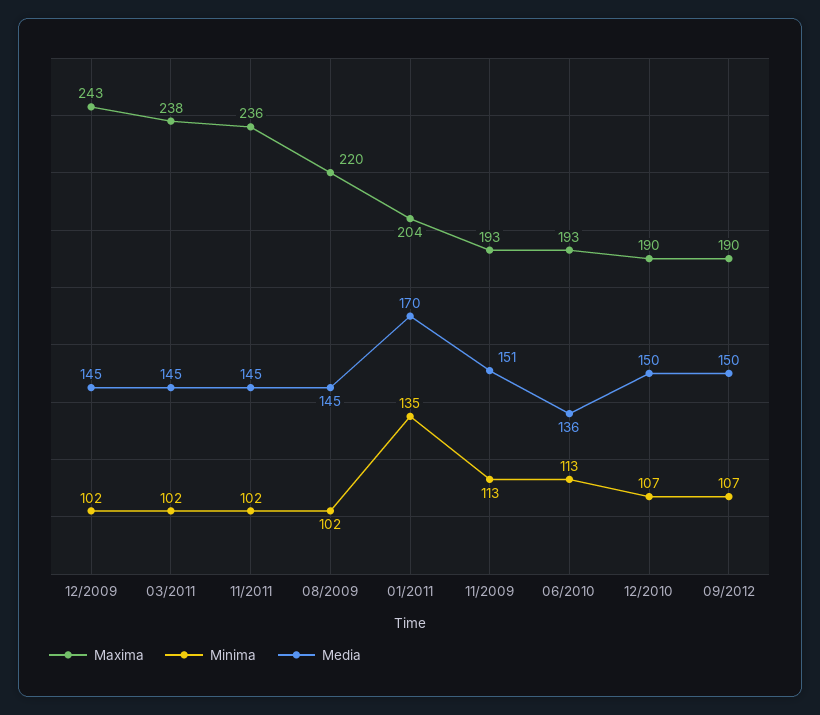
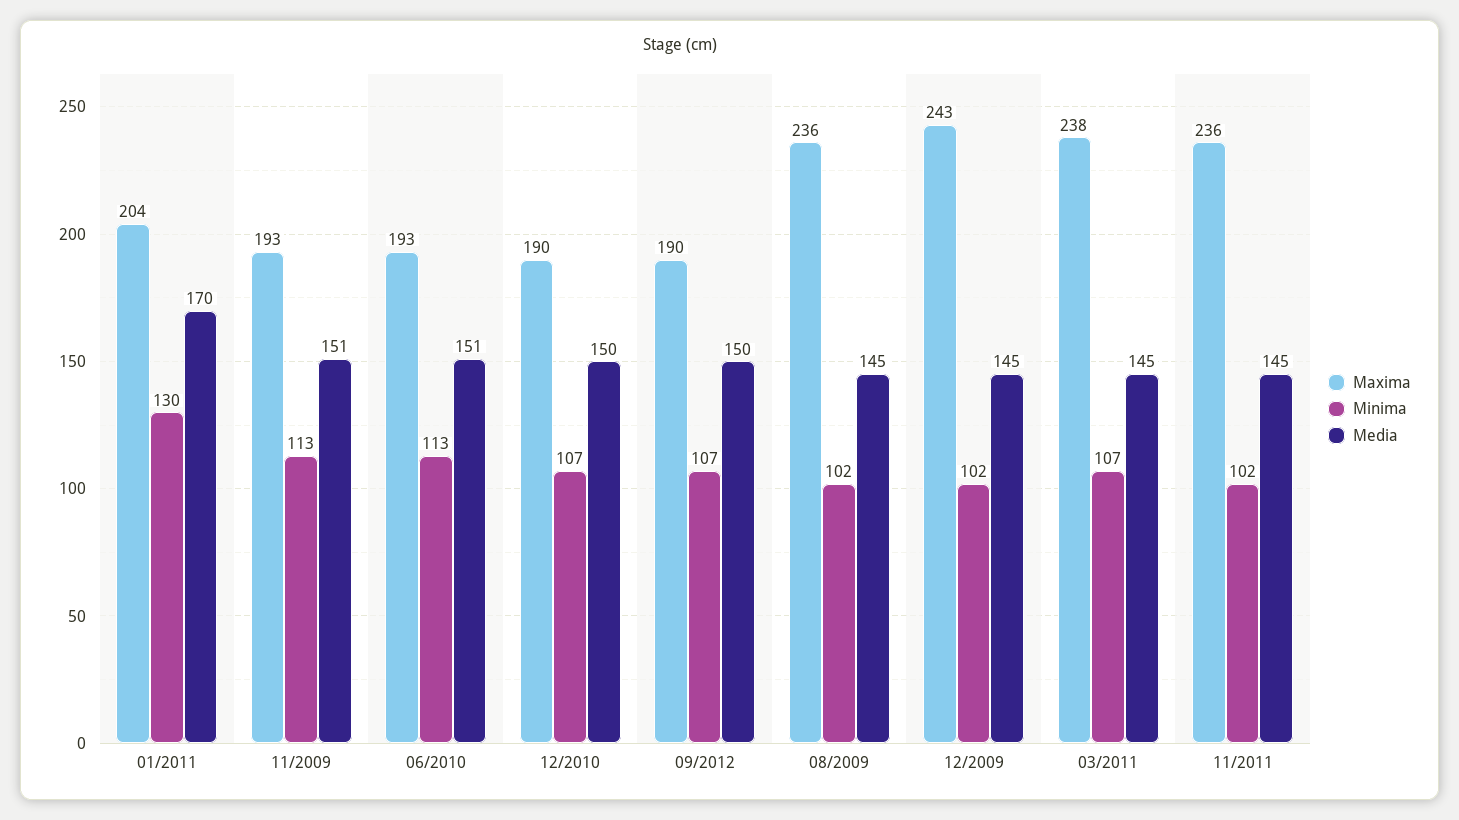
Minima, 03/2011: 102 -> 107
Maxima, 08/2009: 220 -> 236
Minima, 01/2011: 135 -> 130
Media, 06/2010: 136 -> 151

